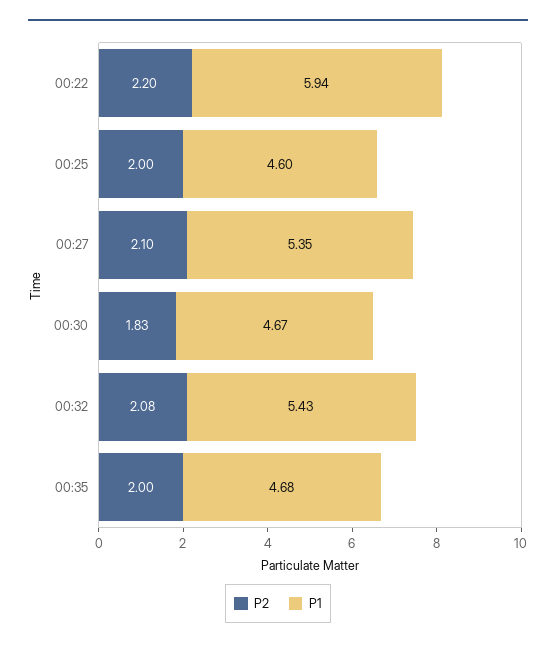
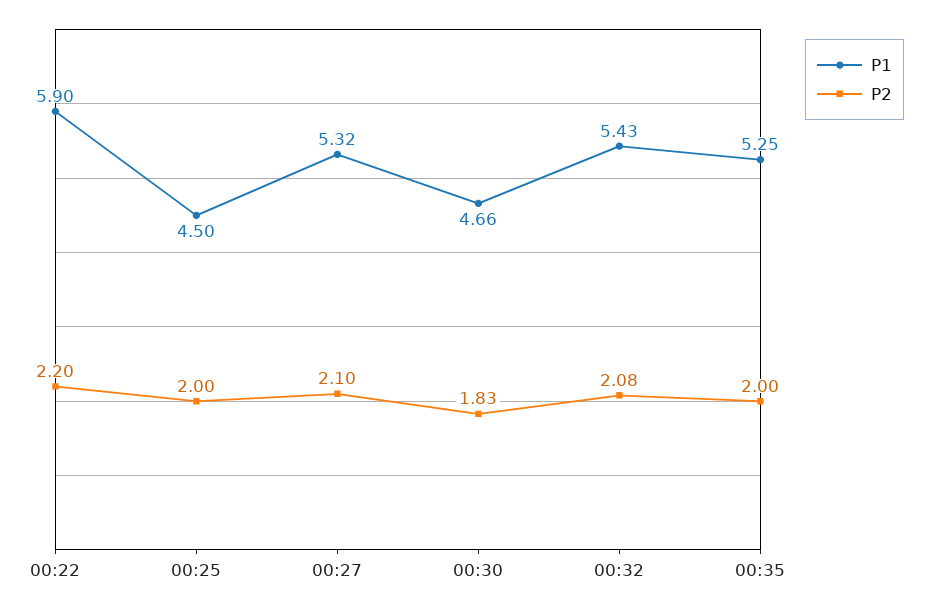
P1, 00:22: 5.94 -> 5.9
P1, 00:25: 4.6 -> 4.5
P1, 00:27: 5.35 -> 5.32
P1, 00:30: 4.67 -> 4.66
P1, 00:35: 4.68 -> 5.25

